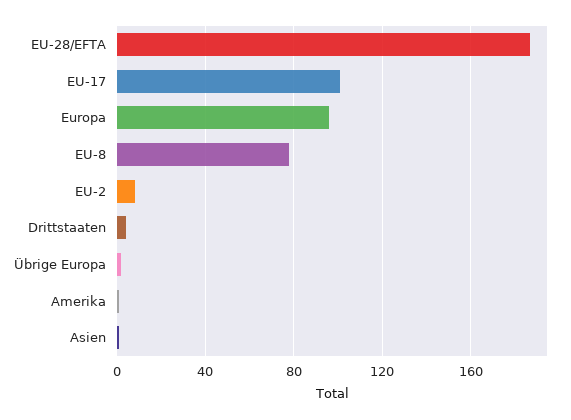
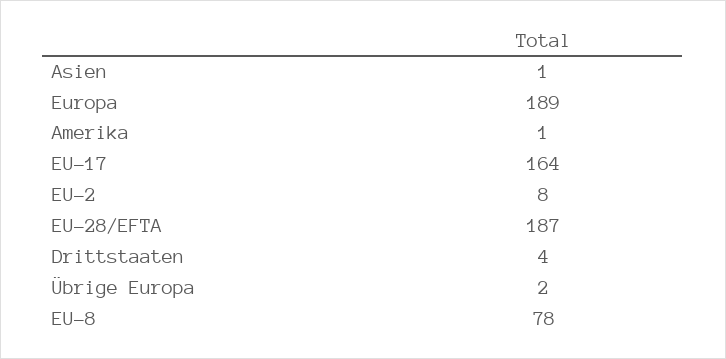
EU-17: 100 -> 164
Europa: 95 -> 189

